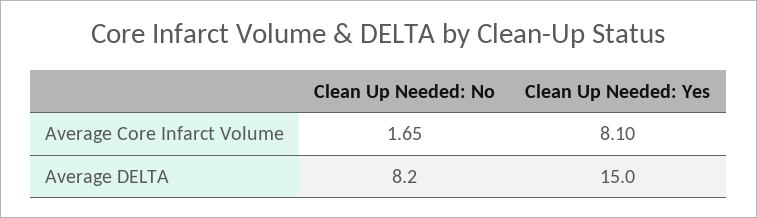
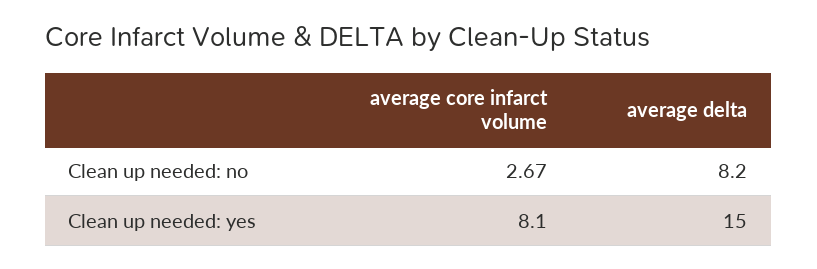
Clean Up Needed: No, Average Core Infarct Volume: 1.65 -> 2.67

